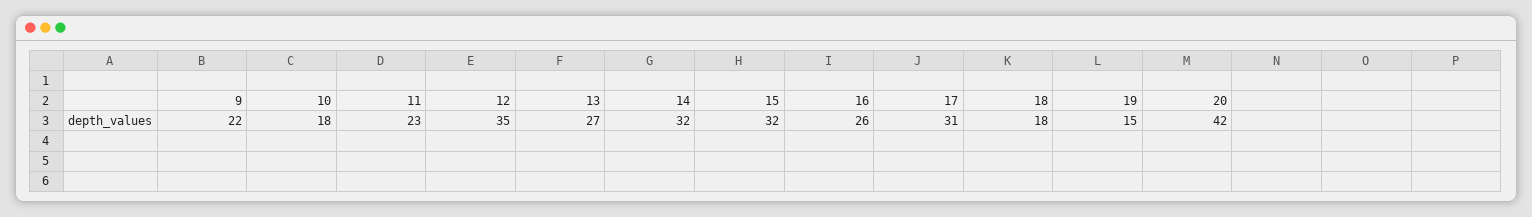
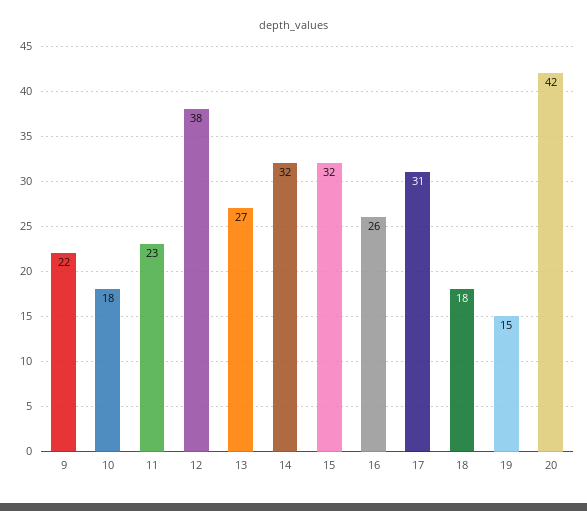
12: 35 -> 38

